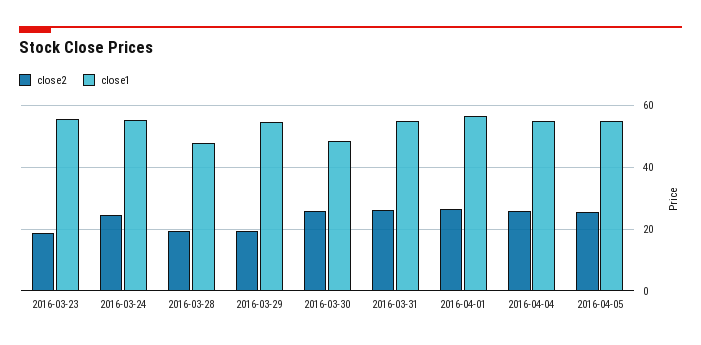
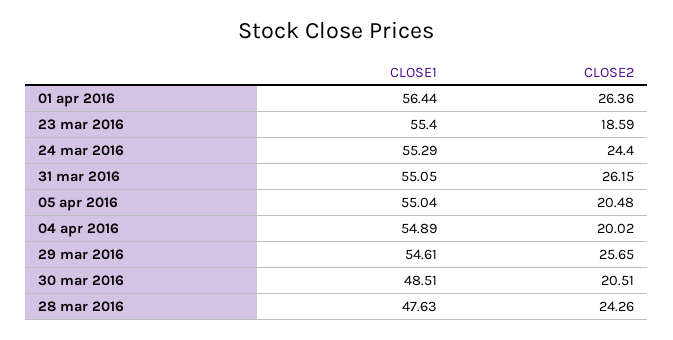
close2, 2016-03-28: 20 -> 24.26
close2, 2016-03-29: 20 -> 25.65
close2, 2016-03-30: 26 -> 20.51
close2, 2016-04-04: 26 -> 20.02
close2, 2016-04-05: 26 -> 20.48

